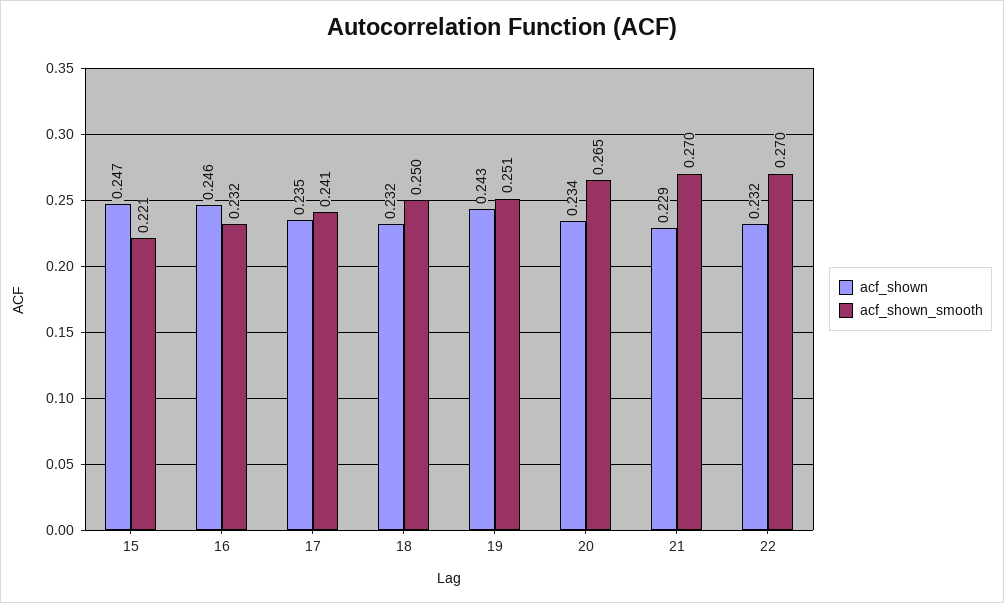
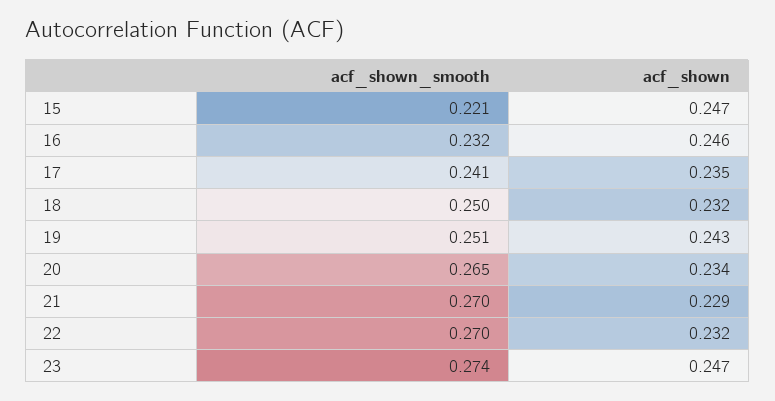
acf_shown_smooth, 23: none -> 0.274
acf_shown, 23: none -> 0.247

